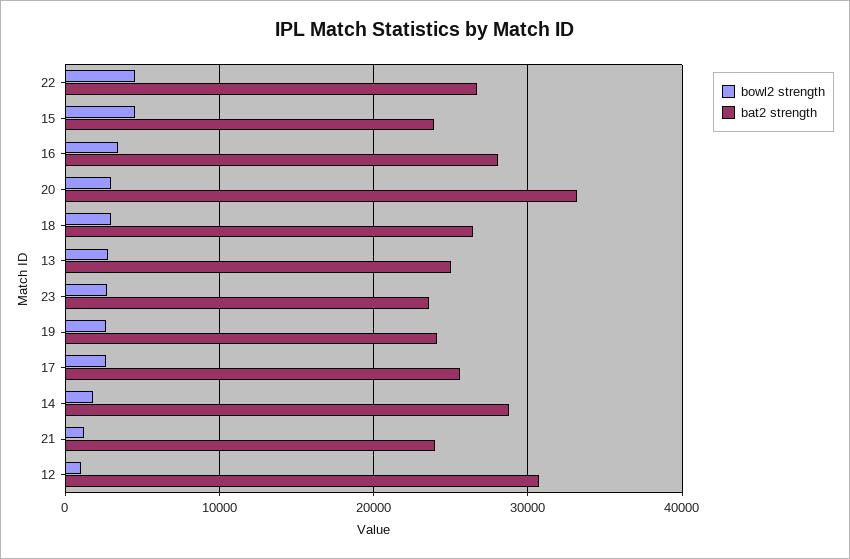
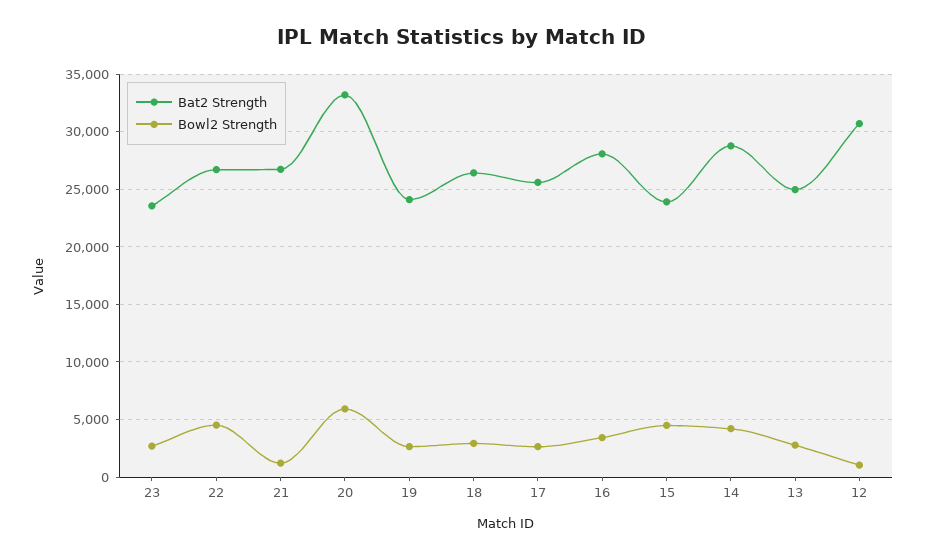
bowl2 strength, 20: 3000 -> 6000
bowl2 strength, 14: 2000 -> 4000
bat2 strength, 21: 24000 -> 27000

